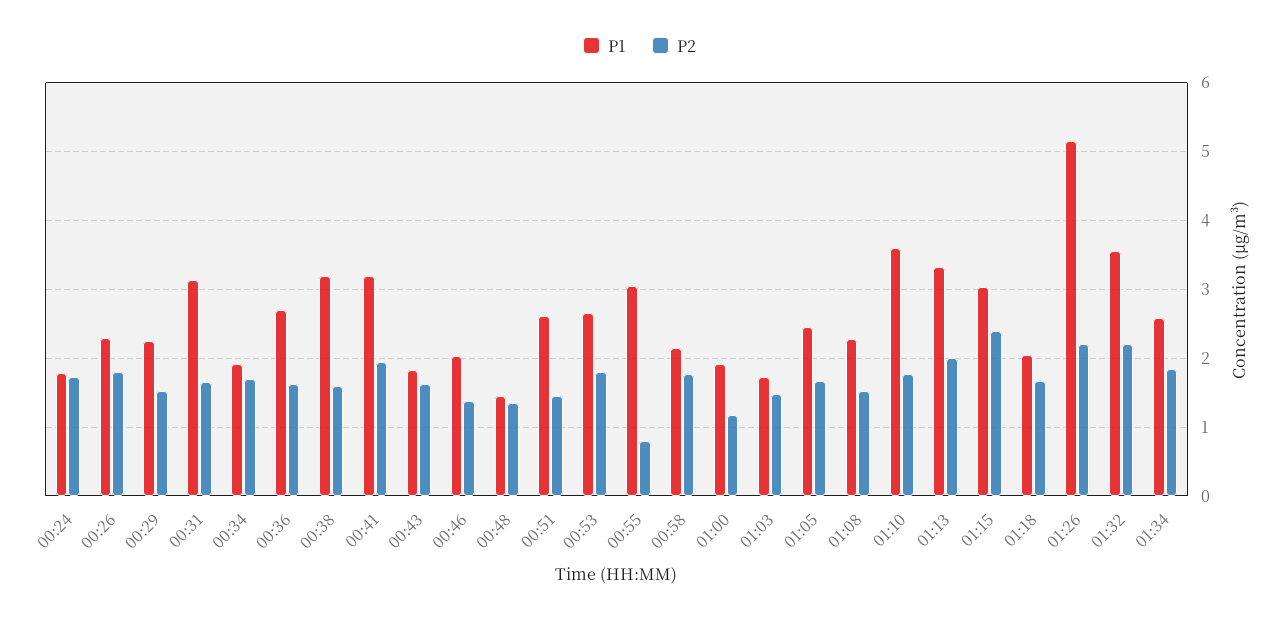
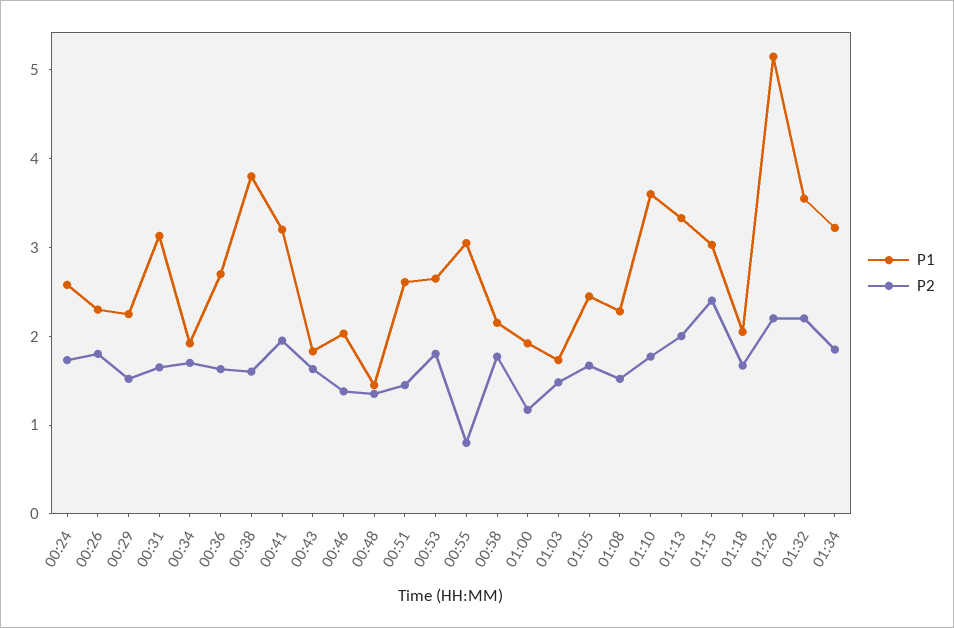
P1, 00:24: 1.8 -> 2.6
P1, 00:38: 3.2 -> 3.8
P1, 01:34: 2.6 -> 3.2

